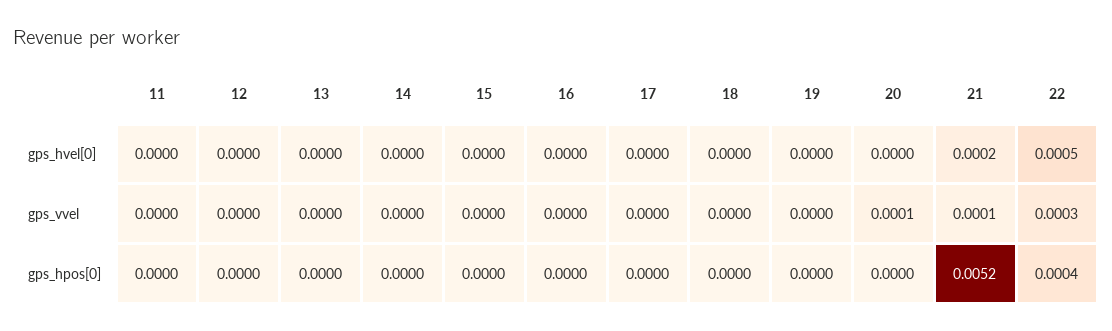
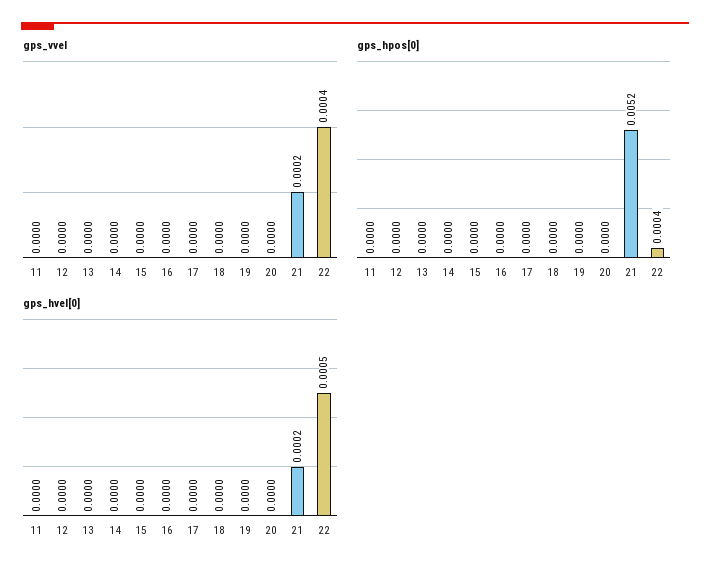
gps_vvel, 20: 0.0001 -> 0
gps_vvel, 21: 0.0001 -> 0.0002
gps_vvel, 22: 0.0003 -> 0.0004

